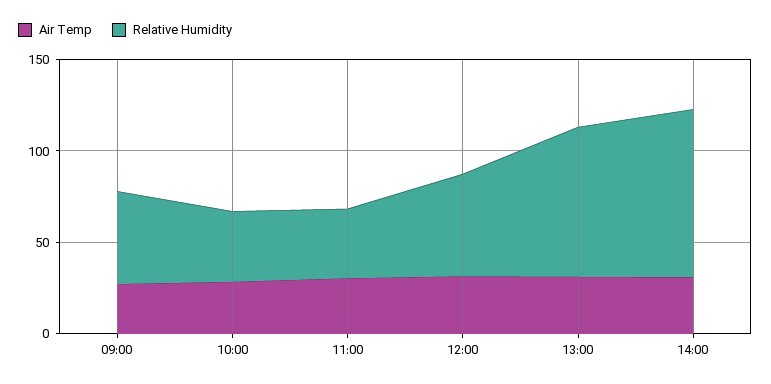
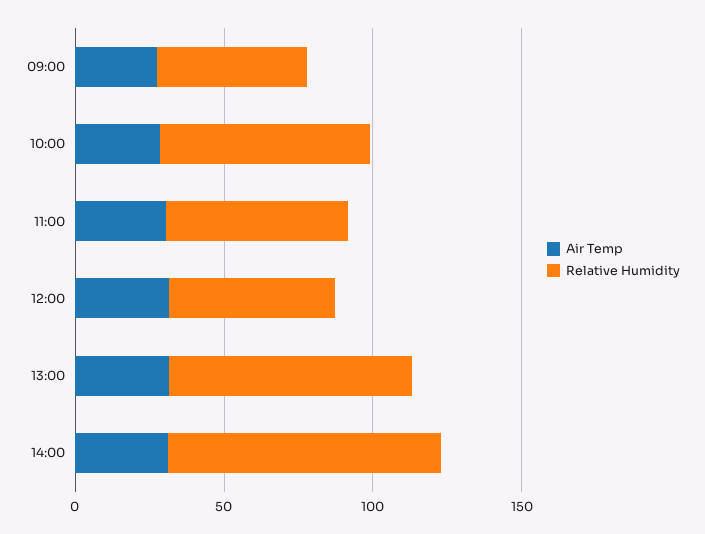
Relative Humidity, 10:00: 40 -> 70
Relative Humidity, 11:00: 40 -> 60

